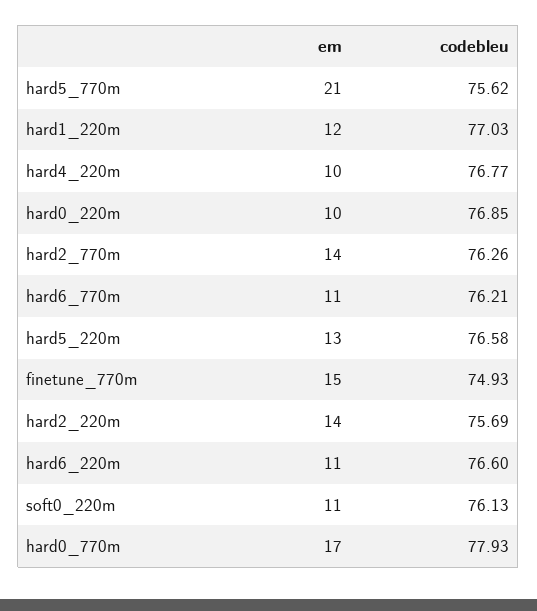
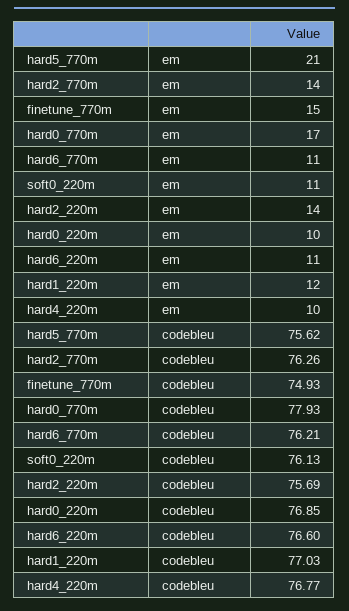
em, hard5_220m: 13 -> none
codebleu, hard5_220m: 76.58 -> none

